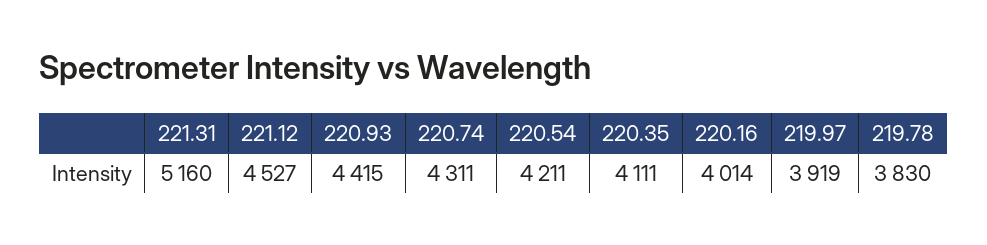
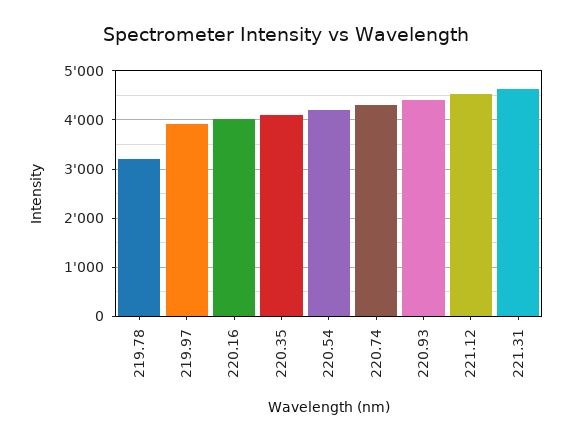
221.31: 5160 -> 4600
219.78: 3830 -> 3200

